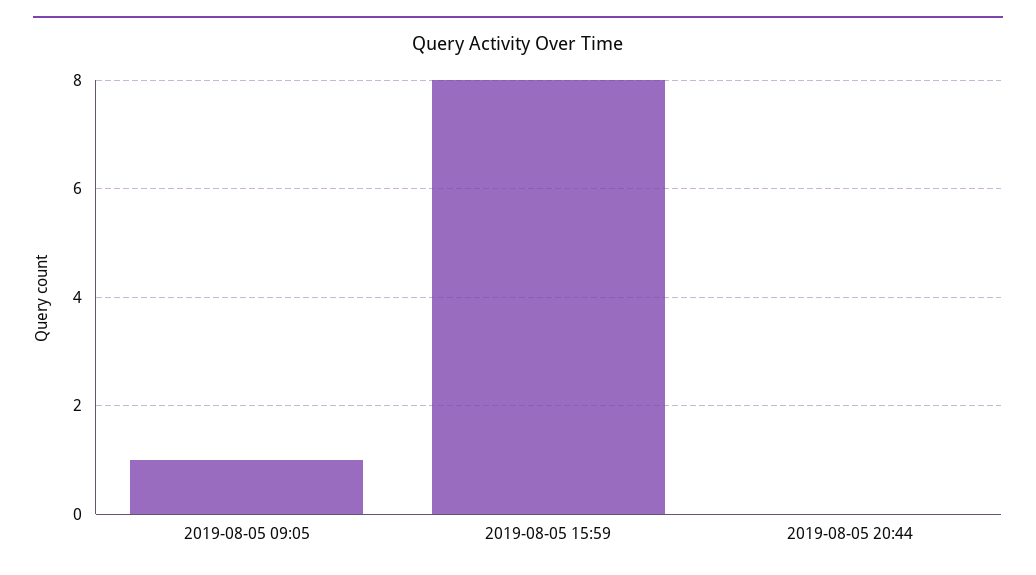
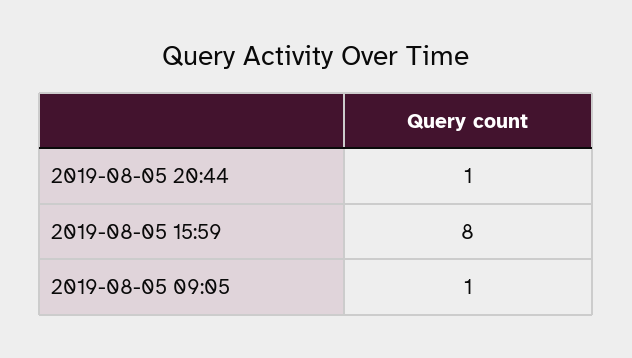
2019-08-05 20:44: 0 -> 1

